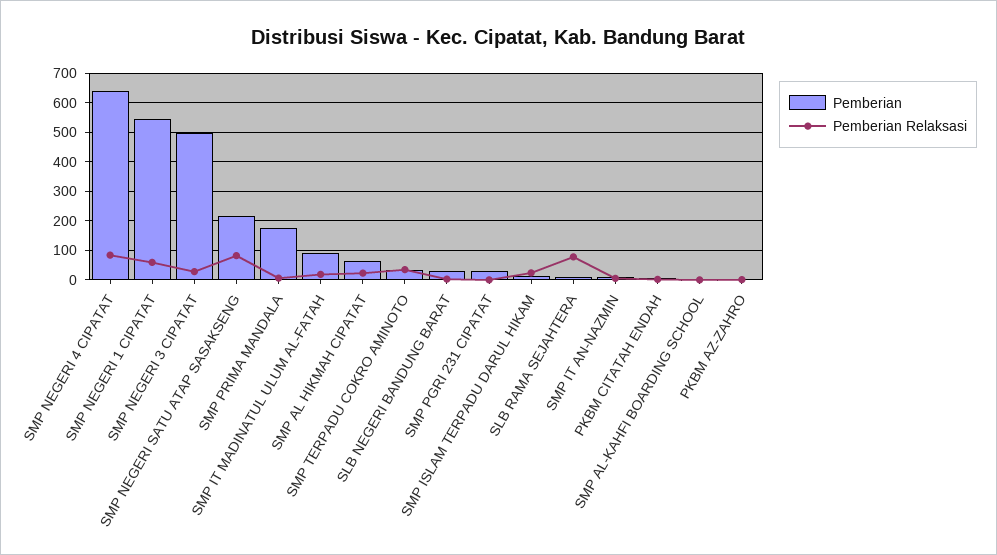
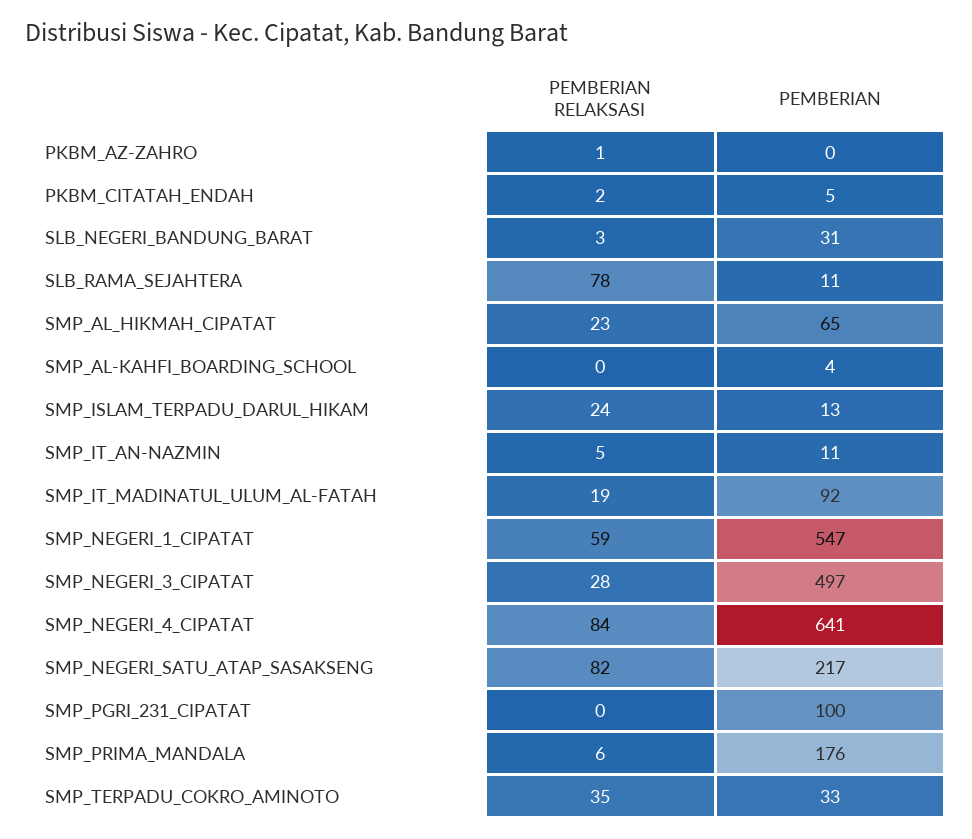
Pemberian, SMP PGRI 231 CIPATAT: 25 -> 100

